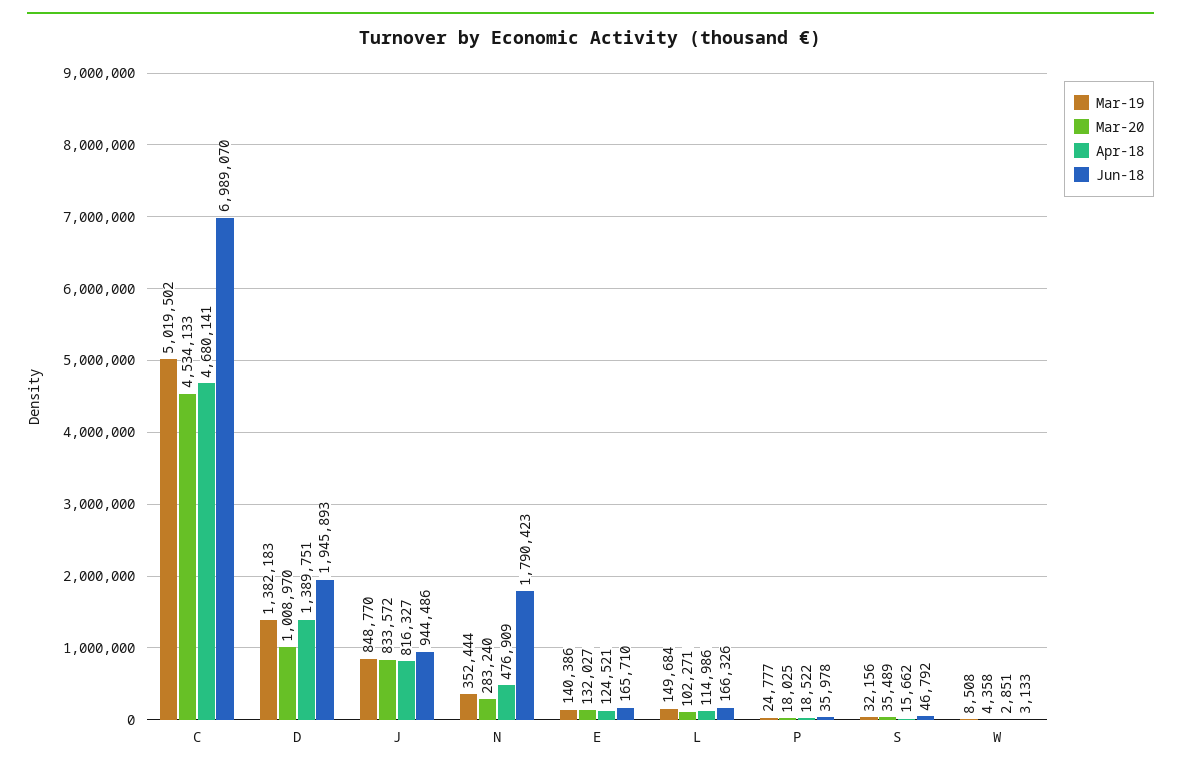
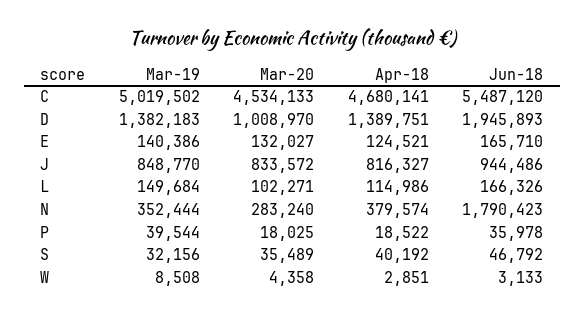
Jun-18, C: 6989070 -> 5487120
Apr-18, N: 476909 -> 379574
Mar-19, P: 24777 -> 39544
Apr-18, S: 15662 -> 40192

